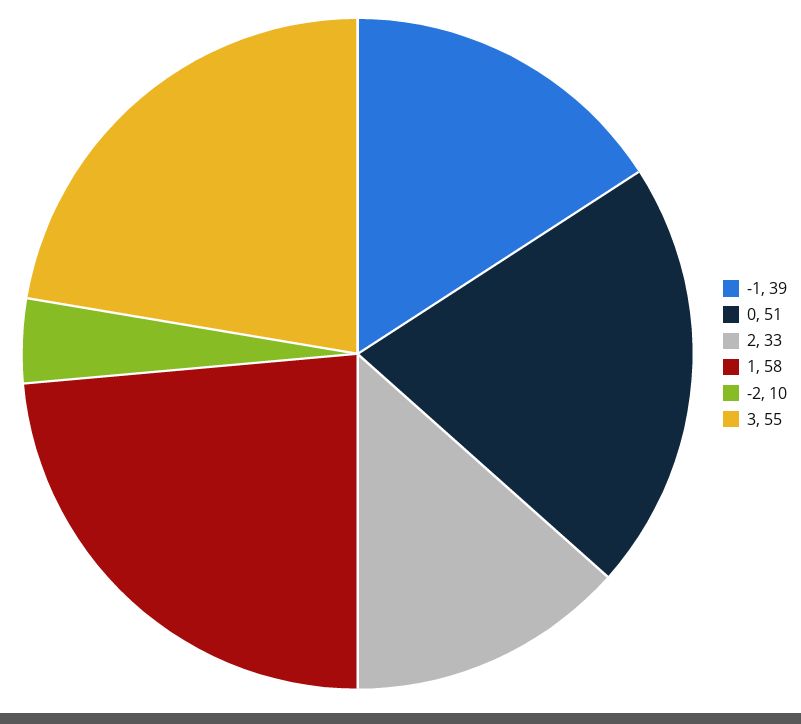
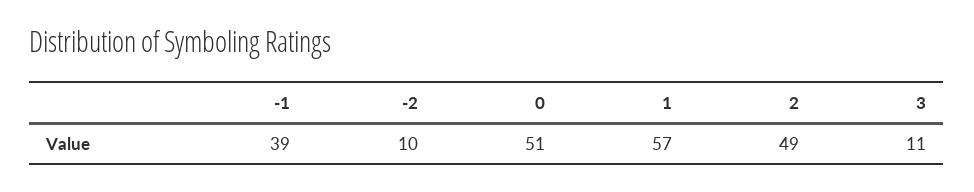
2: 33 -> 49
1: 58 -> 57
3: 55 -> 11

